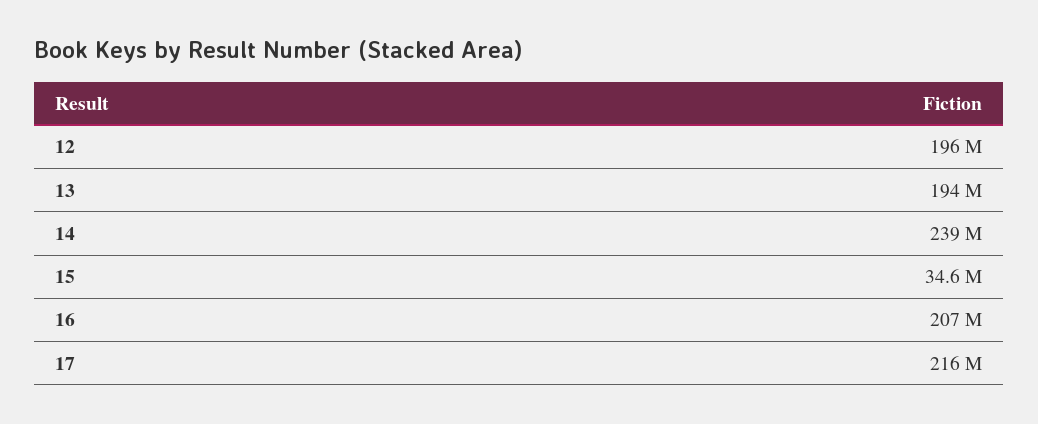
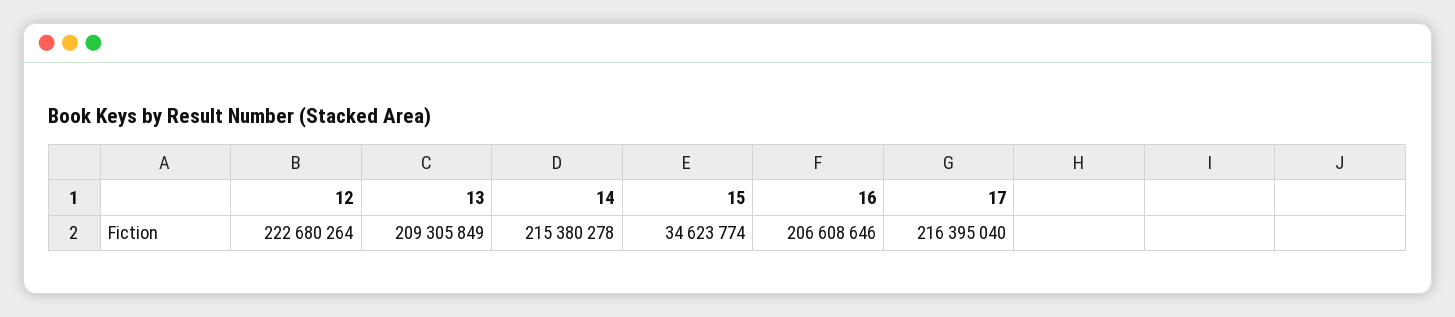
12: 196000000 -> 222680264
13: 194000000 -> 209305849
14: 239000000 -> 215380278

